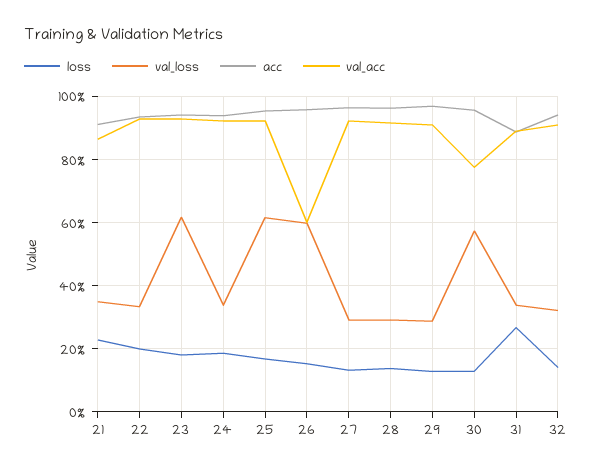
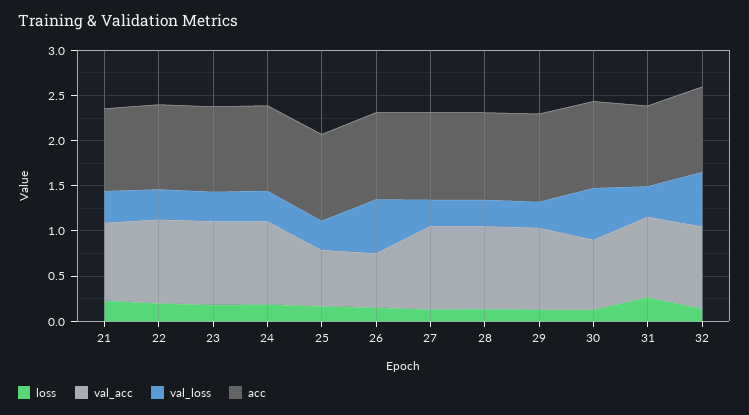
val_loss, 23: 0.62 -> 0.3
val_loss, 25: 0.62 -> 0.3
val_acc, 25: 0.92 -> 0.6
val_loss, 32: 0.32 -> 0.6

